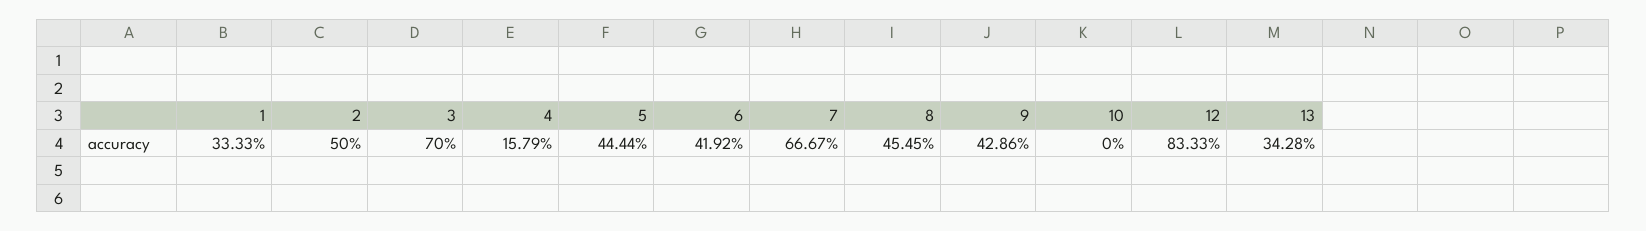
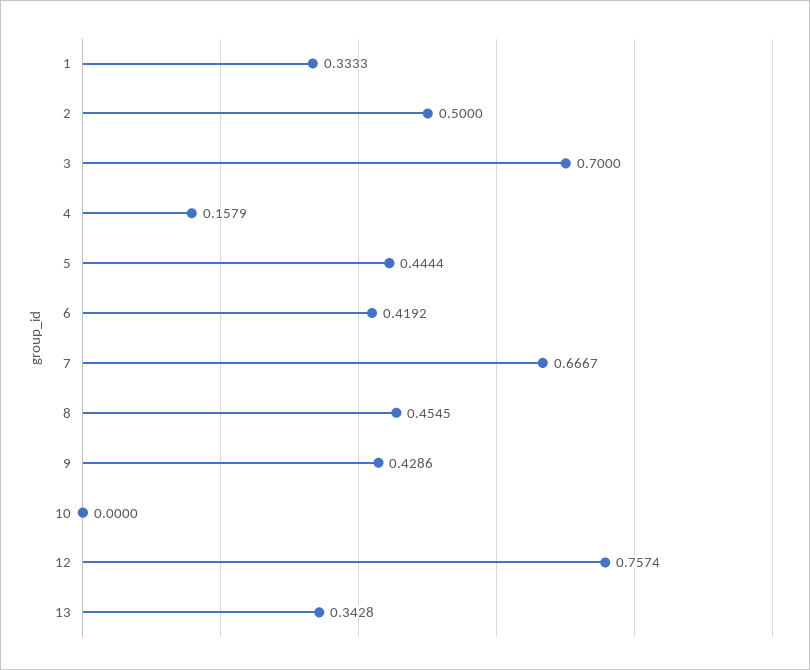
12: 0.8333 -> 0.7574

